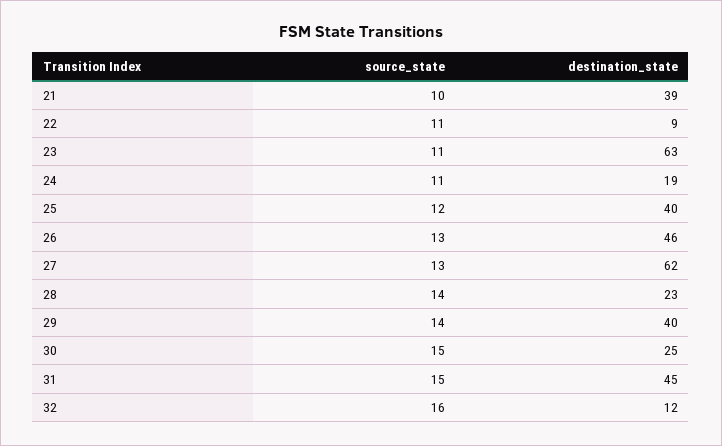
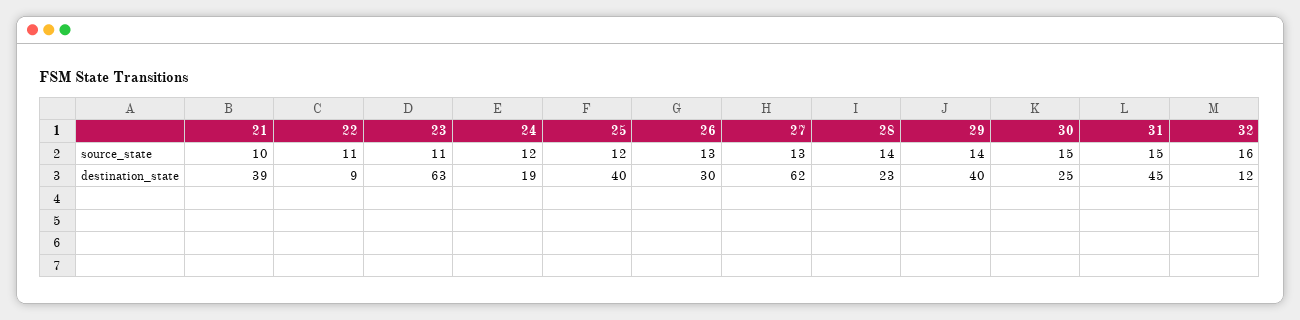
source_state, 24: 11 -> 12
destination_state, 26: 46 -> 30

